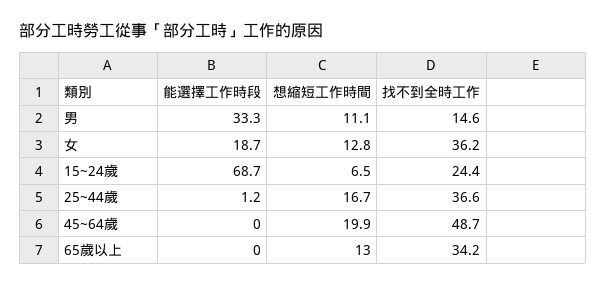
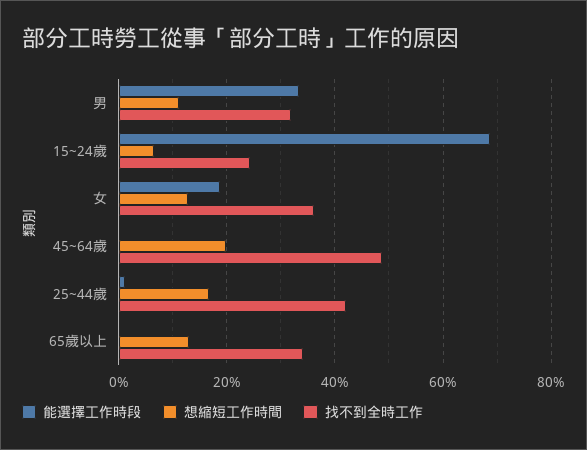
找不到全時工作, 男: 14.6 -> 32
找不到全時工作, 25~44歲: 36.6 -> 42

